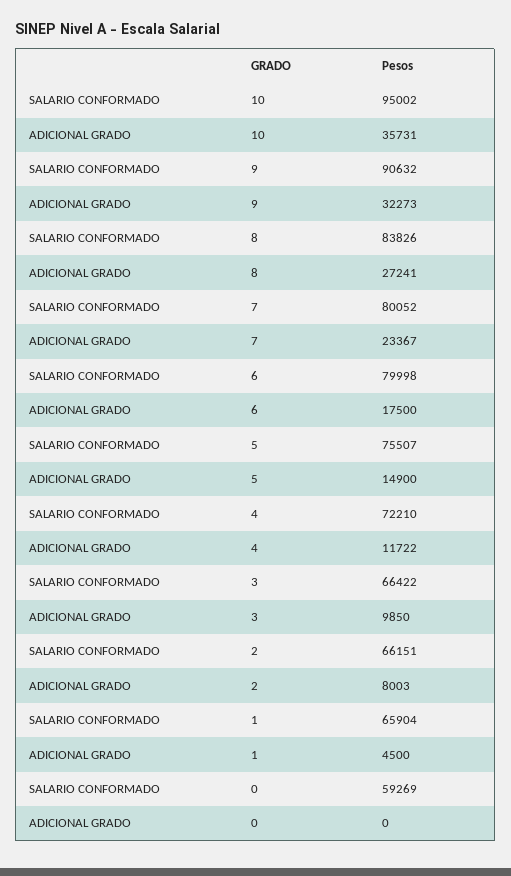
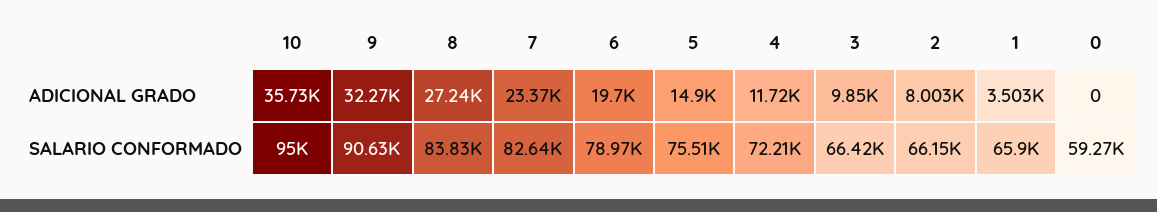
SALARIO CONFORMADO, 7: 80052 -> 82640
SALARIO CONFORMADO, 6: 79998 -> 78970
ADICIONAL GRADO, 6: 17500 -> 19700
ADICIONAL GRADO, 1: 4500 -> 3503

